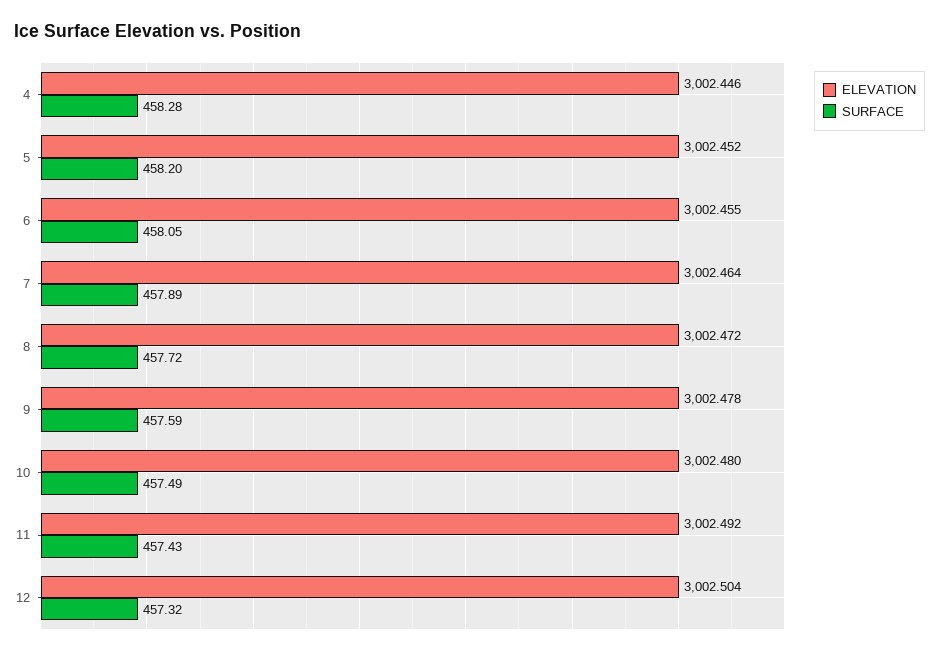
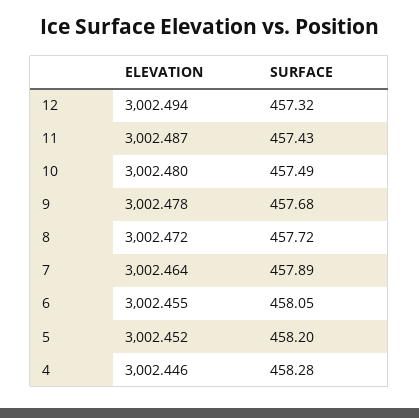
SURFACE, 9: 457.59 -> 457.68
ELEVATION, 11: 3002.492 -> 3002.487
ELEVATION, 12: 3002.504 -> 3002.494

